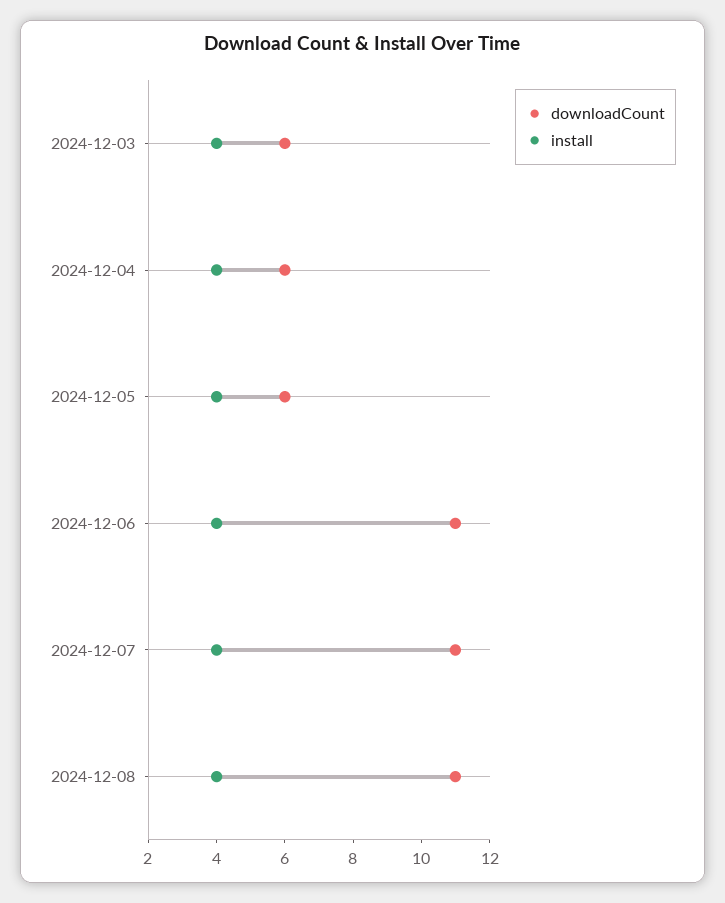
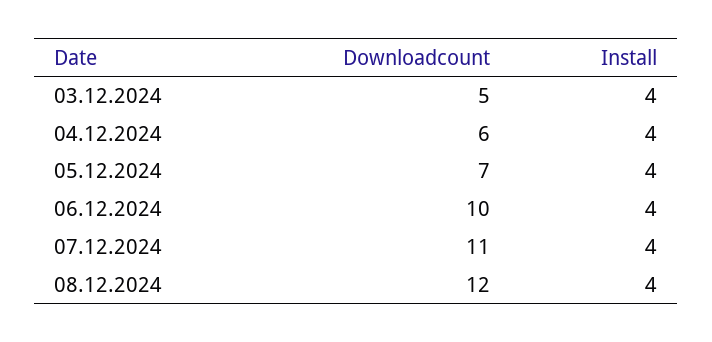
downloadCount, 2024-12-03: 6 -> 5
downloadCount, 2024-12-05: 6 -> 7
downloadCount, 2024-12-06: 11 -> 10
downloadCount, 2024-12-08: 11 -> 12

